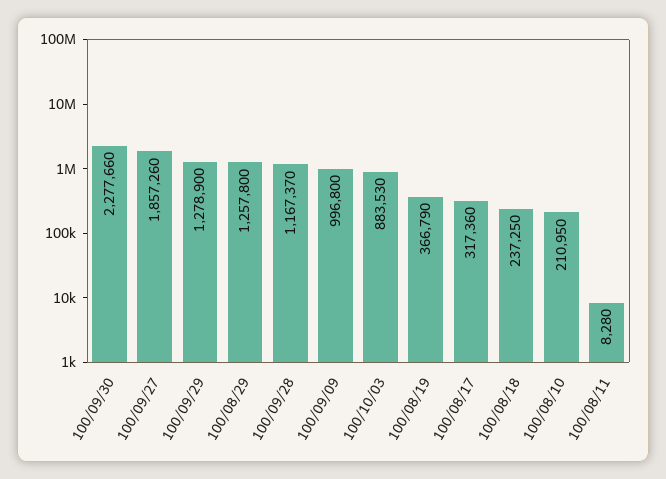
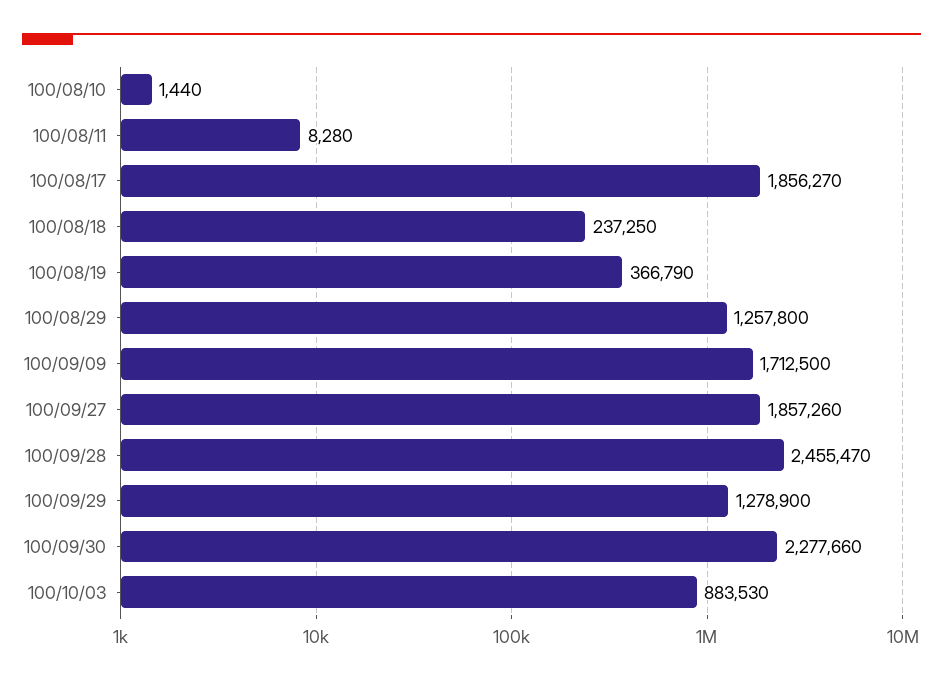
100/09/28: 1167370 -> 2455470
100/09/09: 996800 -> 1712500
100/08/17: 317360 -> 1856270
100/08/10: 210950 -> 1440

